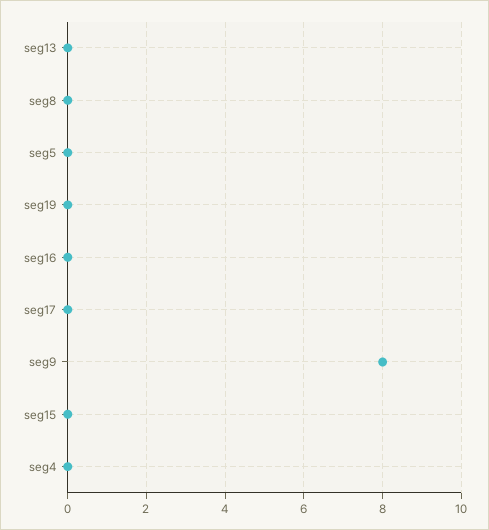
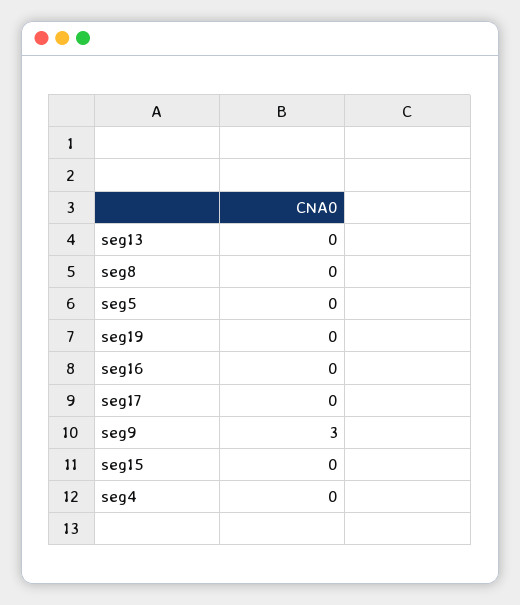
seg9: 8 -> 3

